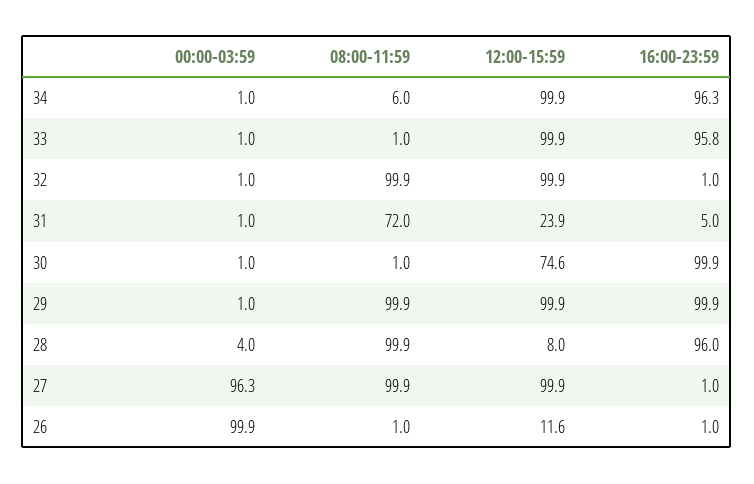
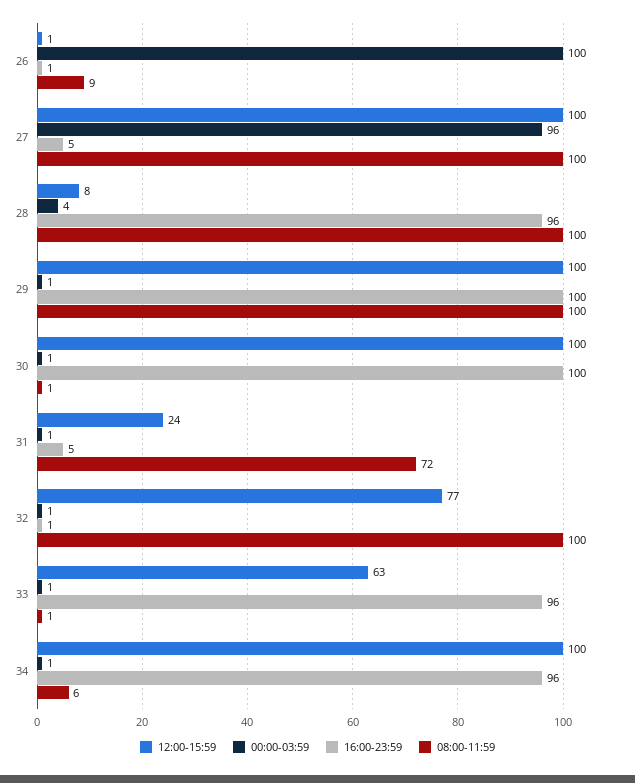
12:00-15:59, 33: 99.9 -> 63
12:00-15:59, 32: 99.9 -> 77
12:00-15:59, 30: 74.6 -> 100
16:00-23:59, 27: 1 -> 5
08:00-11:59, 26: 1 -> 9
12:00-15:59, 26: 11.6 -> 1

